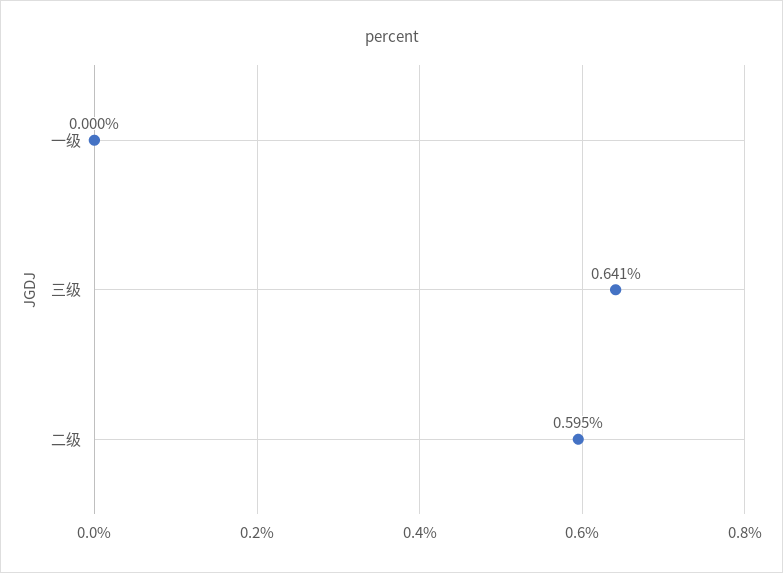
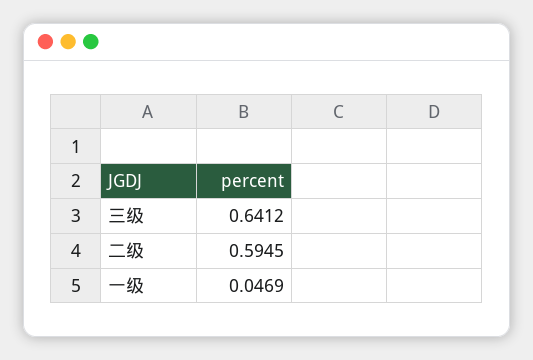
一级: 0 -> 0.0469

